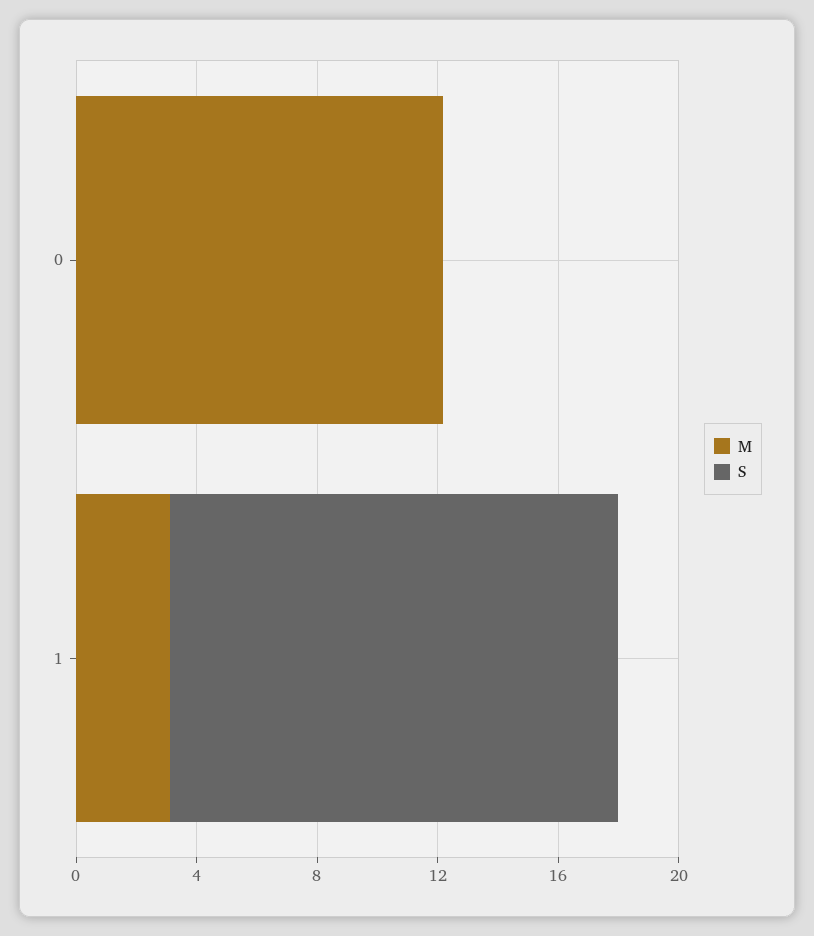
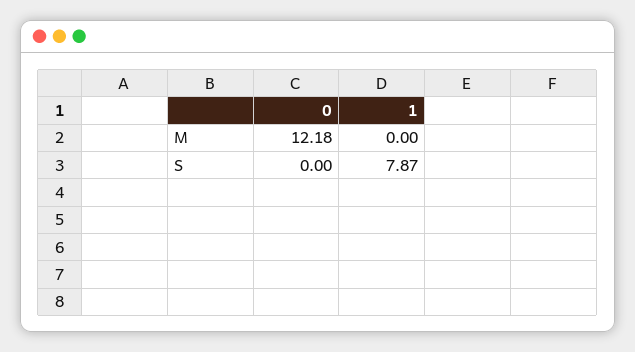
M, 1: 3 -> 0
S, 1: 15 -> 7.87

